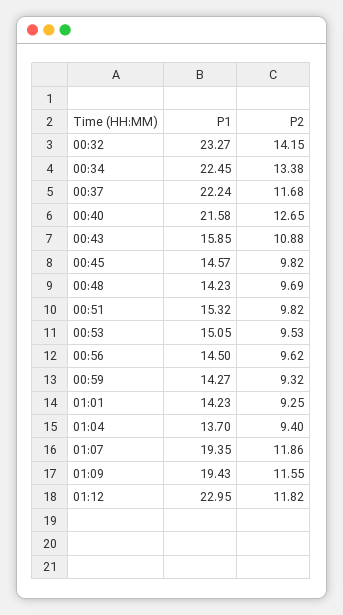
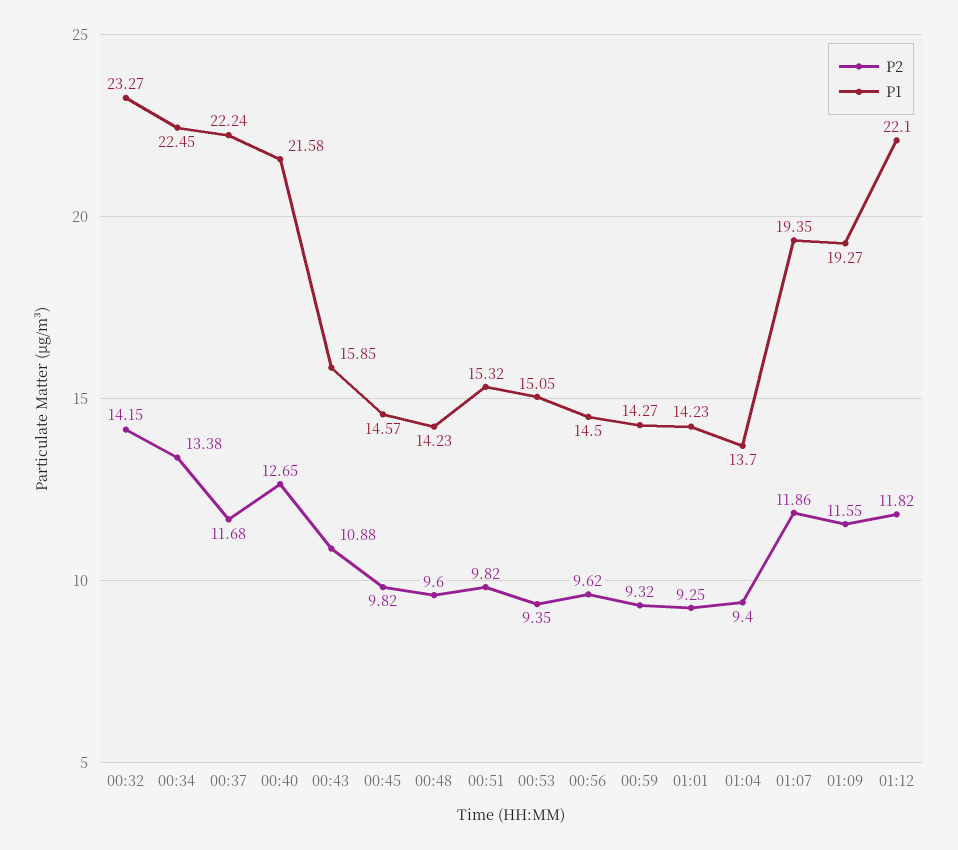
P2, 00:48: 9.69 -> 9.6
P2, 00:53: 9.53 -> 9.35
P1, 01:09: 19.43 -> 19.27
P1, 01:12: 22.95 -> 22.1

